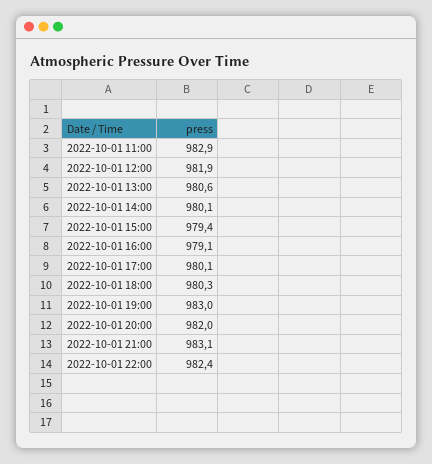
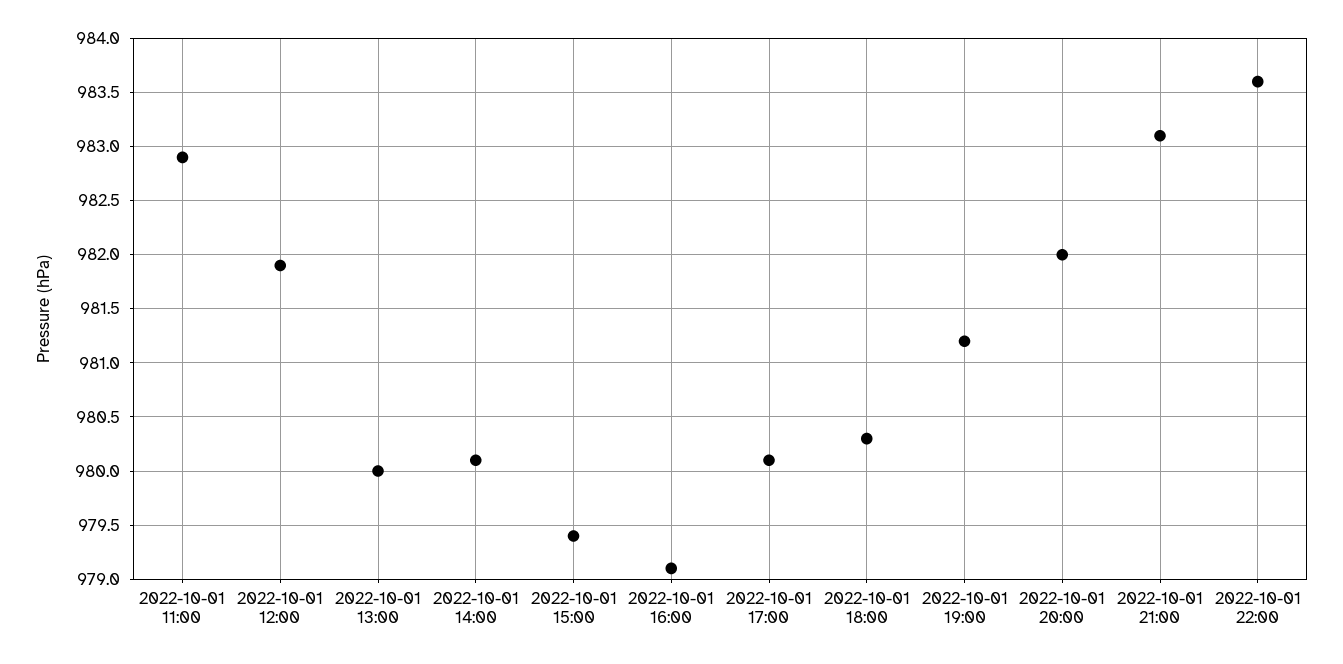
2022-10-01 13:00: 980.6 -> 980
2022-10-01 19:00: 983 -> 981.2
2022-10-01 22:00: 982.4 -> 983.6

